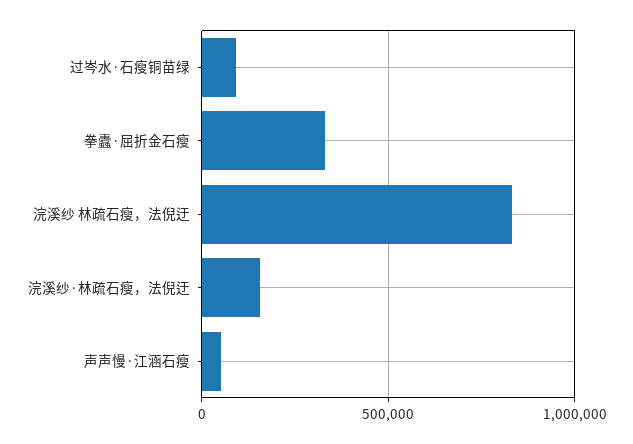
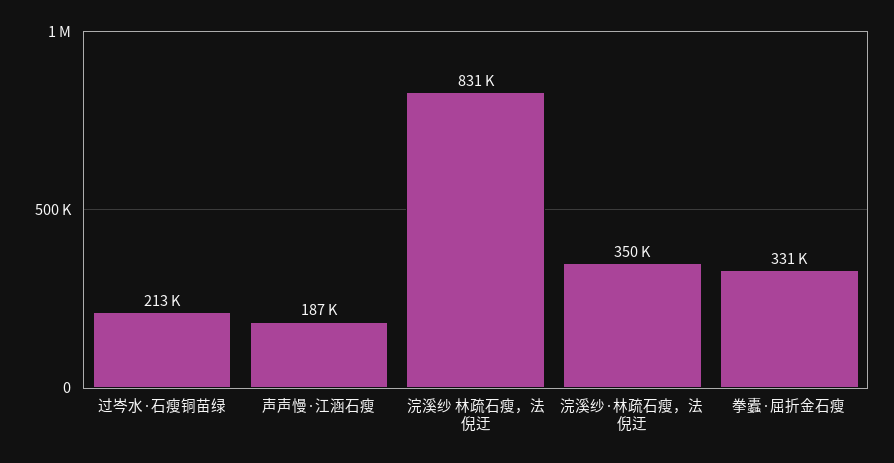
过岑水·石瘦铜苗绿: 100000 -> 213000
浣溪纱·林疏石瘦，法倪迂: 150000 -> 350000
声声慢·江涵石瘦: 50000 -> 187000

